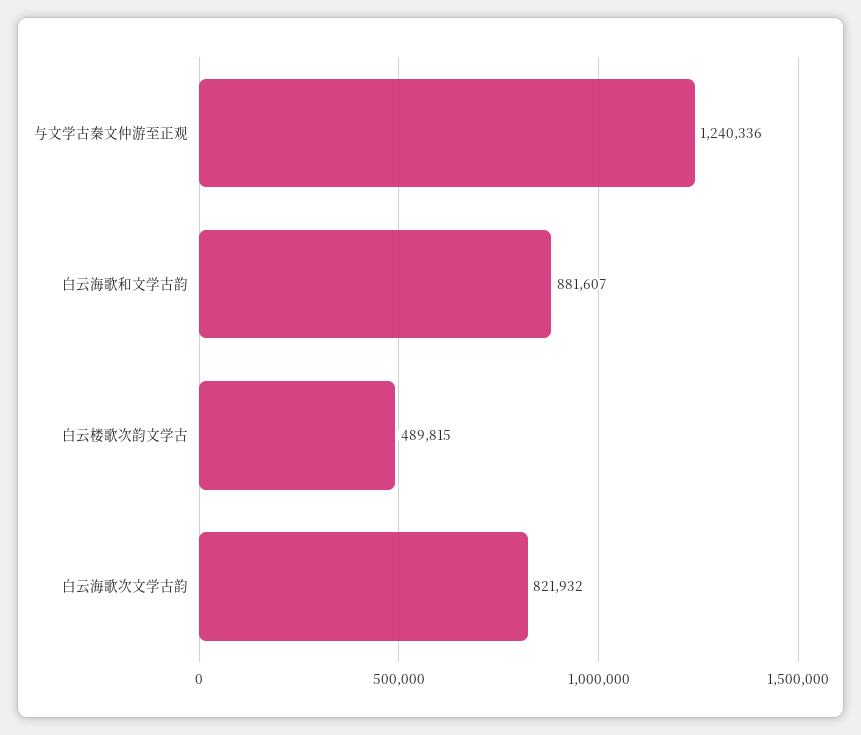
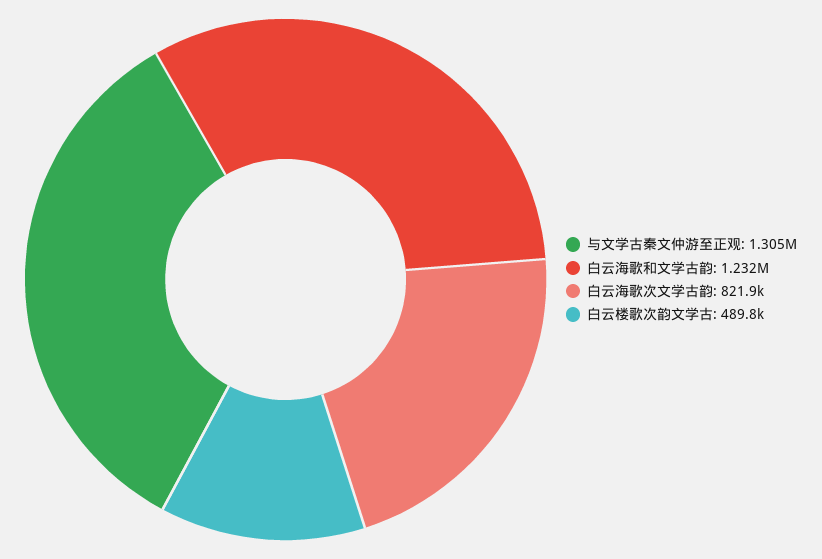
与文学古秦文仲游至正观: 1240336 -> 1305000
白云海歌和文学古韵: 881607 -> 1232000

